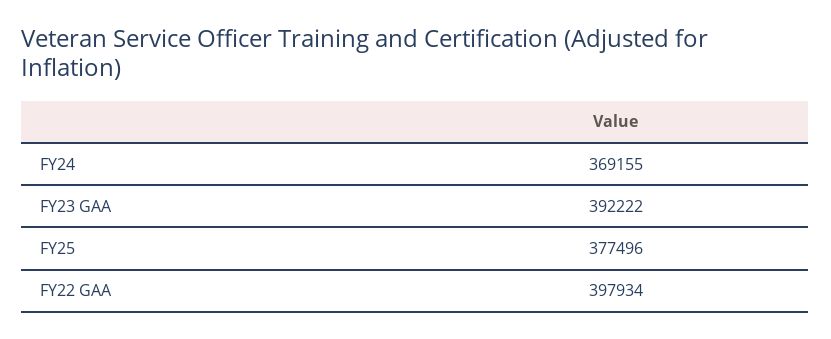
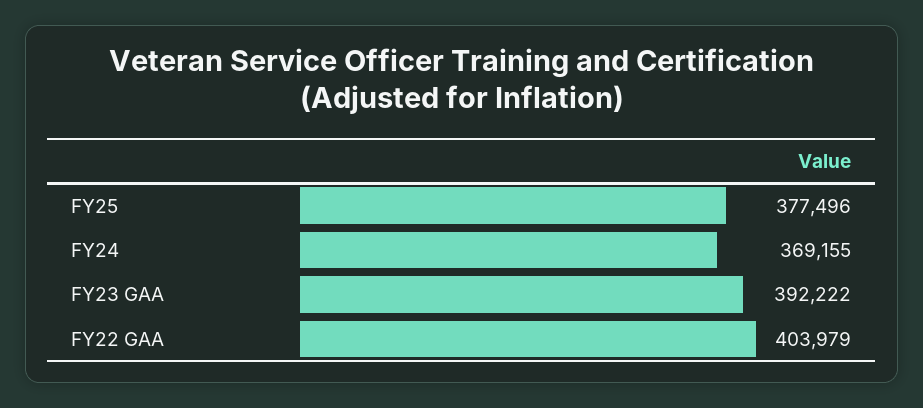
FY22 GAA: 397934 -> 403979

